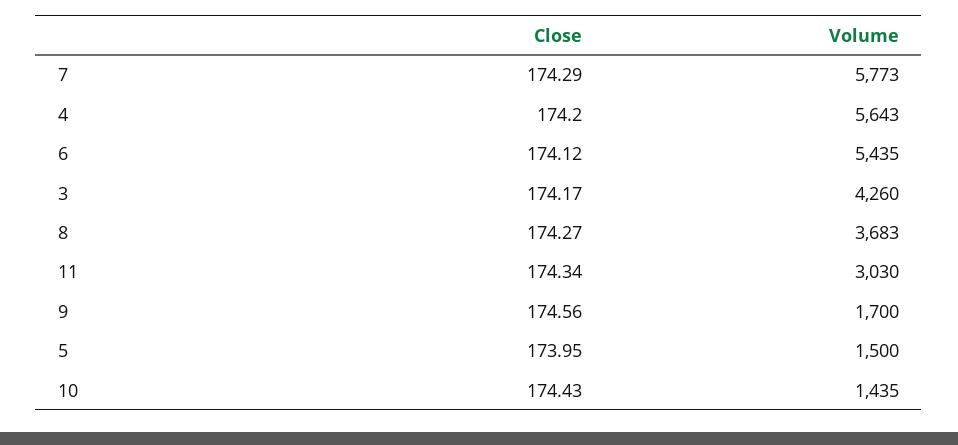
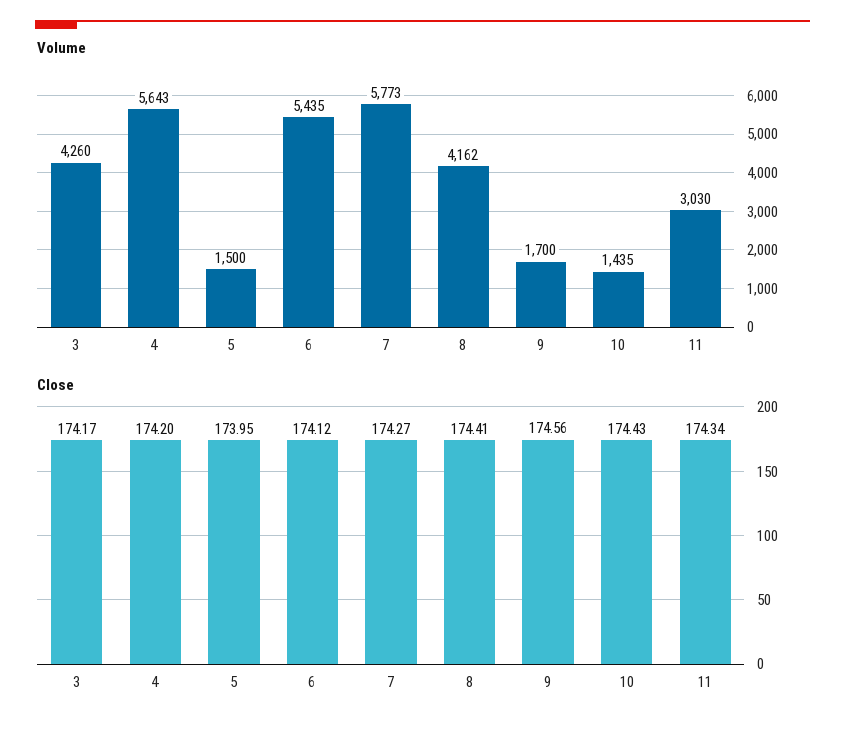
Close, 7: 174.29 -> 174.27
Close, 8: 174.27 -> 174.41
Volume, 8: 3683 -> 4162

